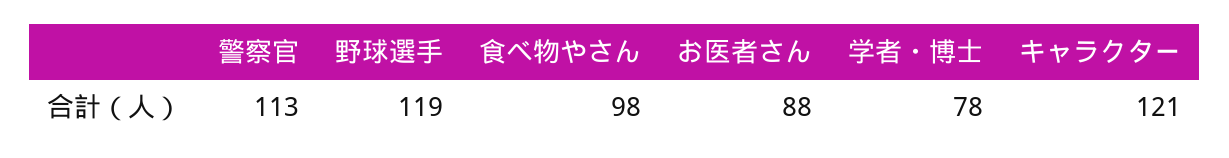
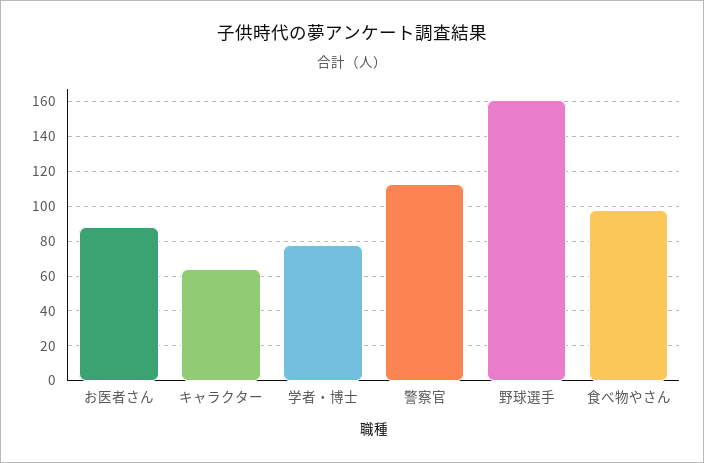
野球選手: 119 -> 160
キャラクター: 121 -> 65

